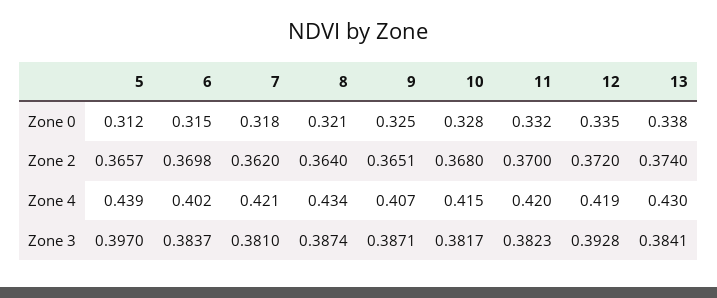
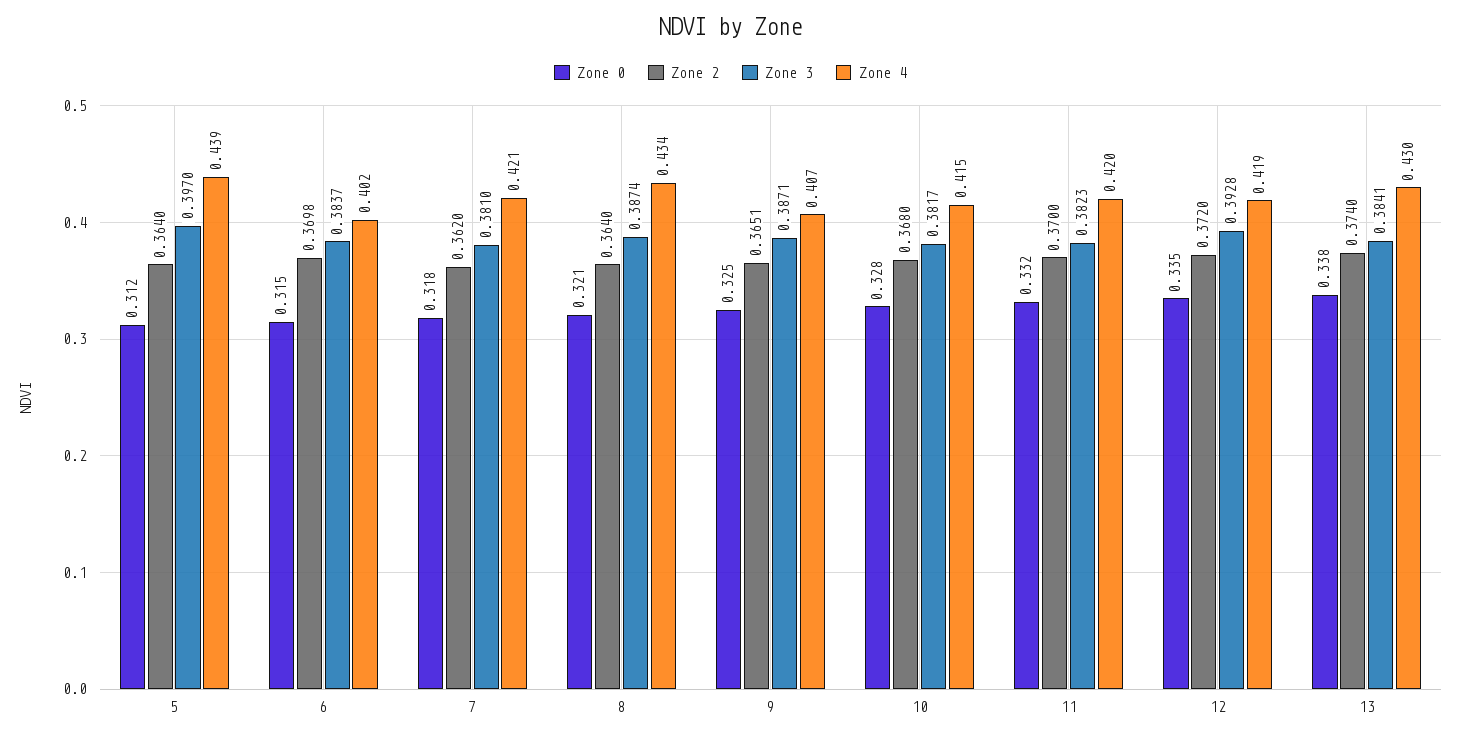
Zone 2, 5: 0.3657 -> 0.364

